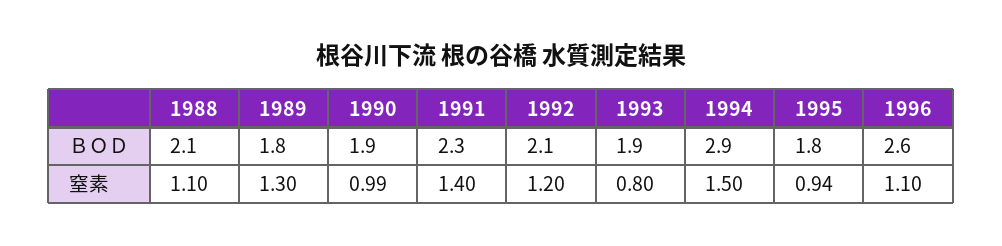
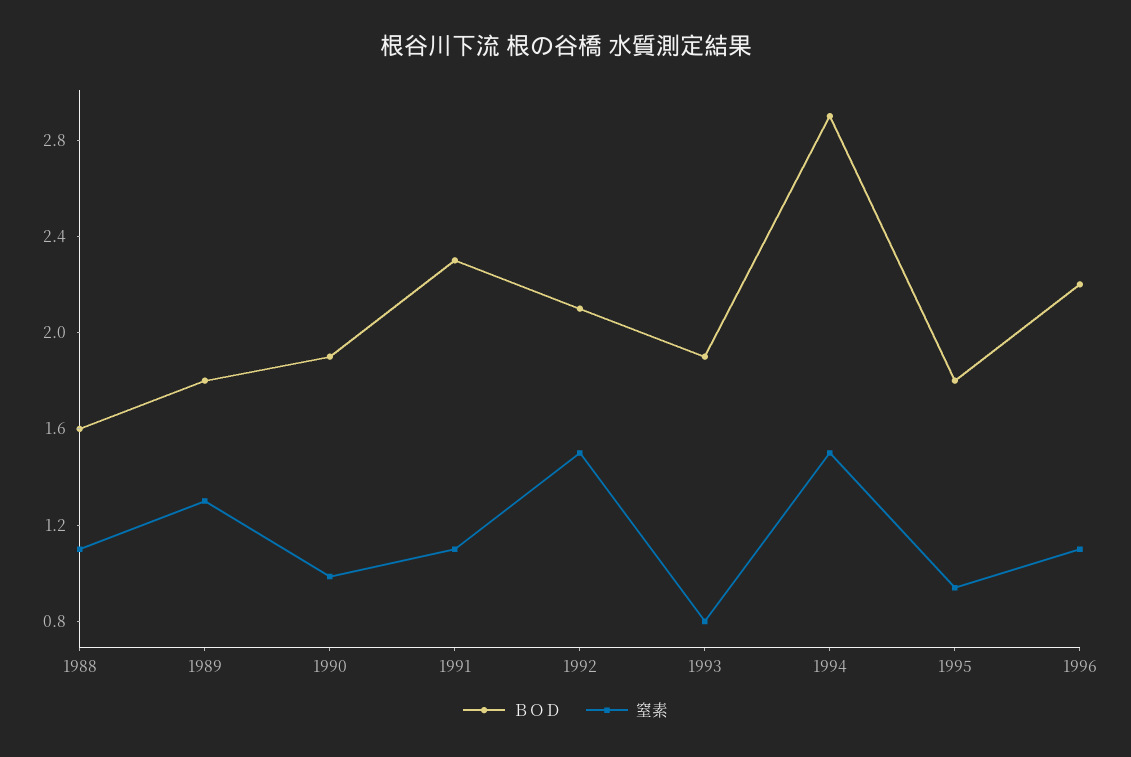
ＢＯＤ, 1988: 2.1 -> 1.6
ＢＯＤ, 1996: 2.6 -> 2.2
窒素, 1991: 1.4 -> 1.1
窒素, 1992: 1.2 -> 1.5

